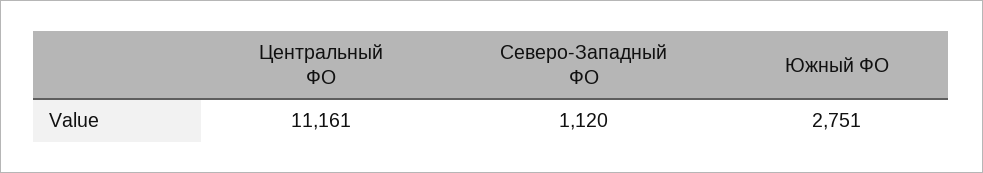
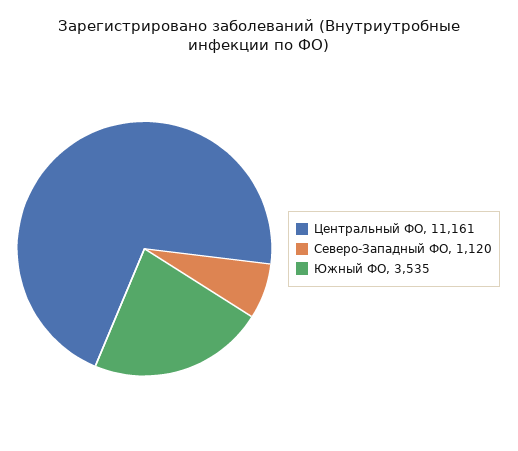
Южный ФО: 2751 -> 3535

